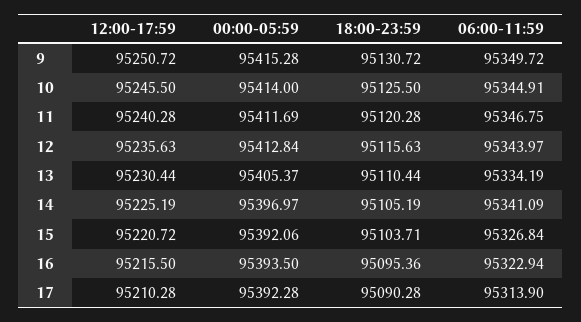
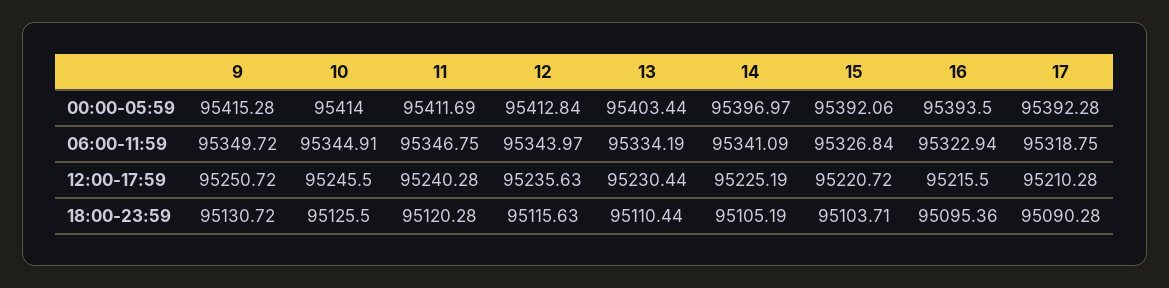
00:00-05:59, 13: 95405.37 -> 95403.44
06:00-11:59, 17: 95313.9 -> 95318.75

